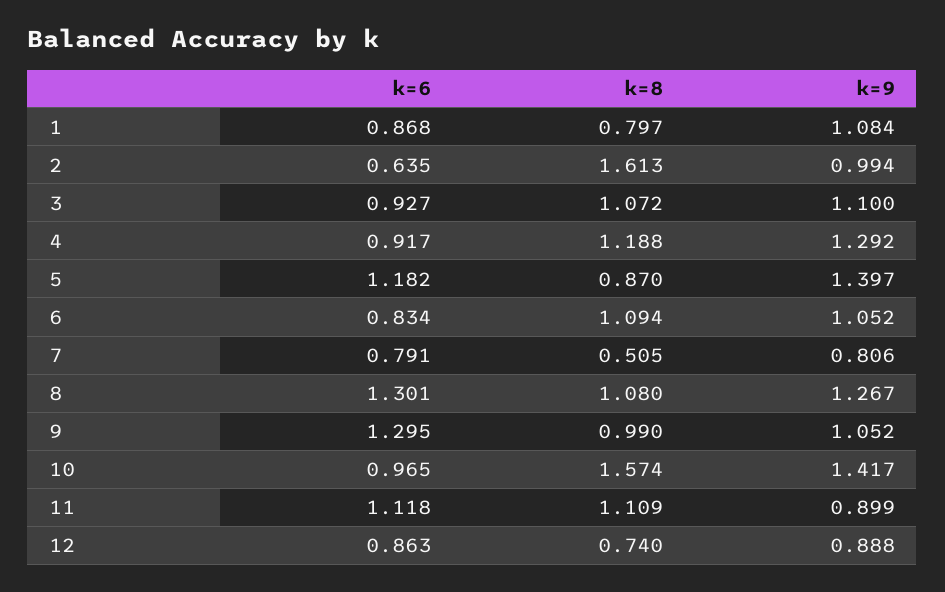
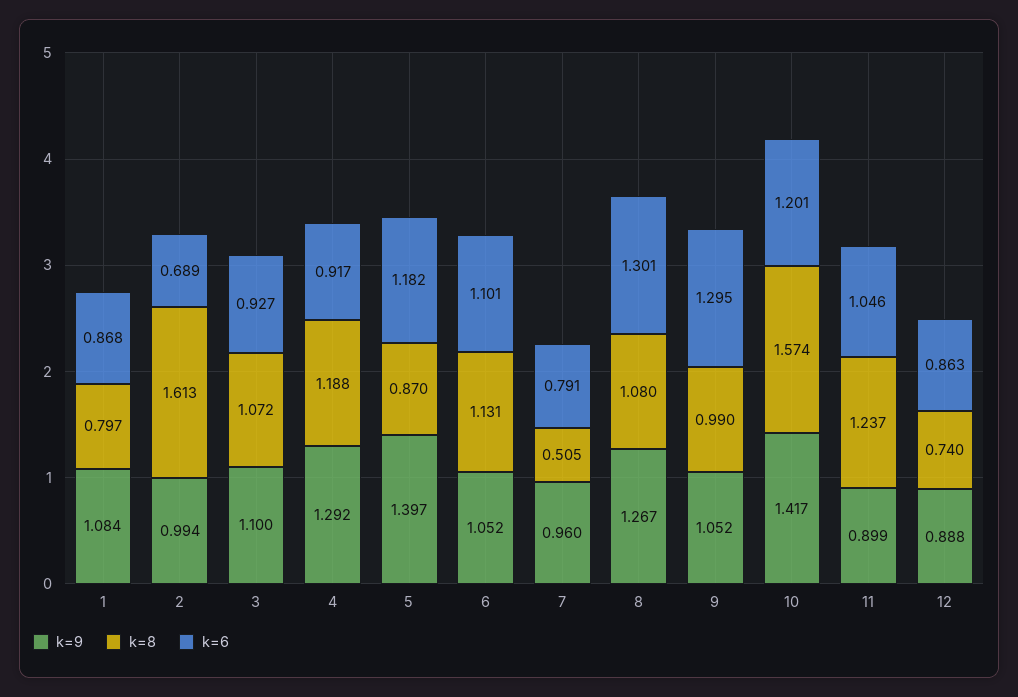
k=6, 2: 0.635 -> 0.689
k=6, 6: 0.834 -> 1.101
k=8, 6: 1.094 -> 1.131
k=9, 7: 0.806 -> 0.96
k=6, 10: 0.965 -> 1.201
k=6, 11: 1.118 -> 1.046
k=8, 11: 1.109 -> 1.237

